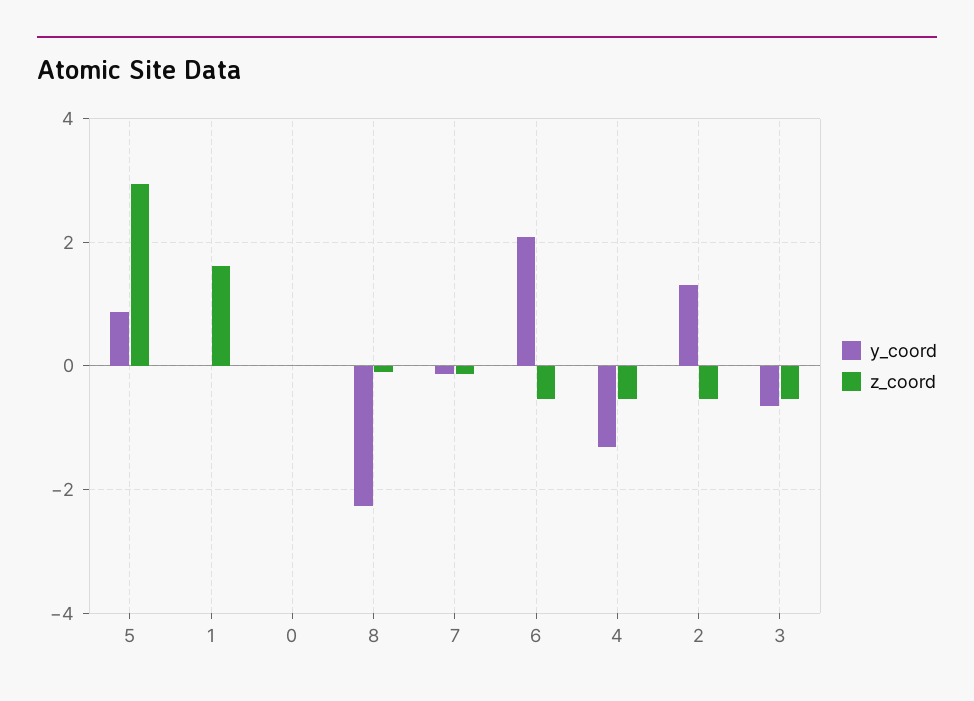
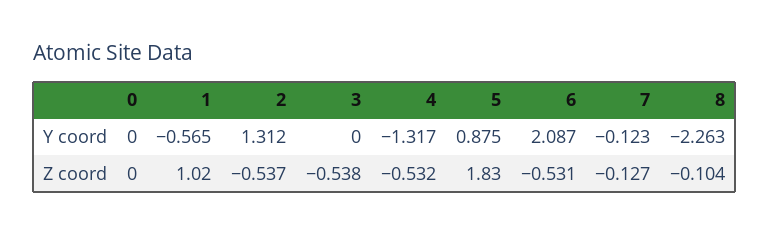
z_coord, 5: 3 -> 1.83
y_coord, 1: 0 -> -0.565
z_coord, 1: 1.6 -> 1.02
y_coord, 3: -0.6 -> 0

